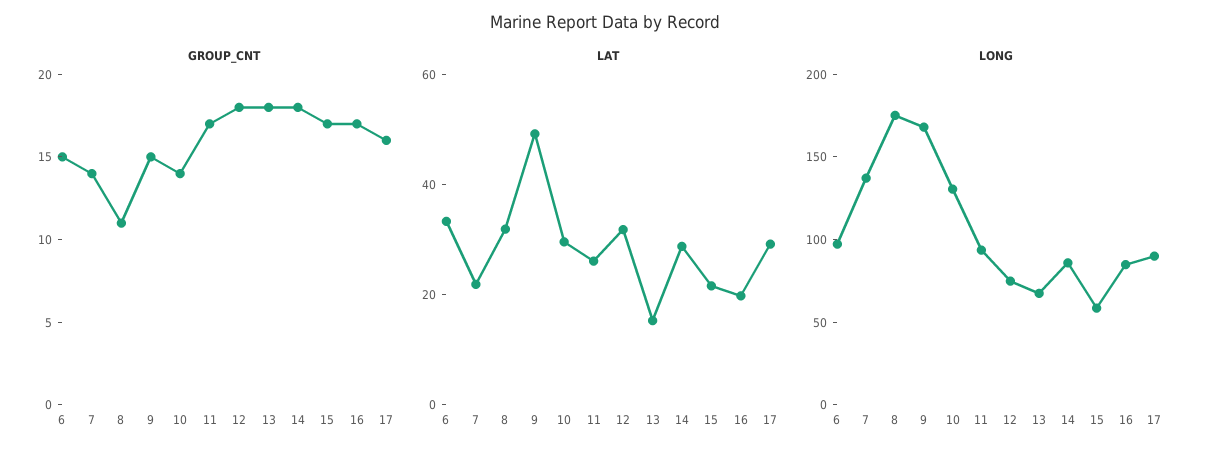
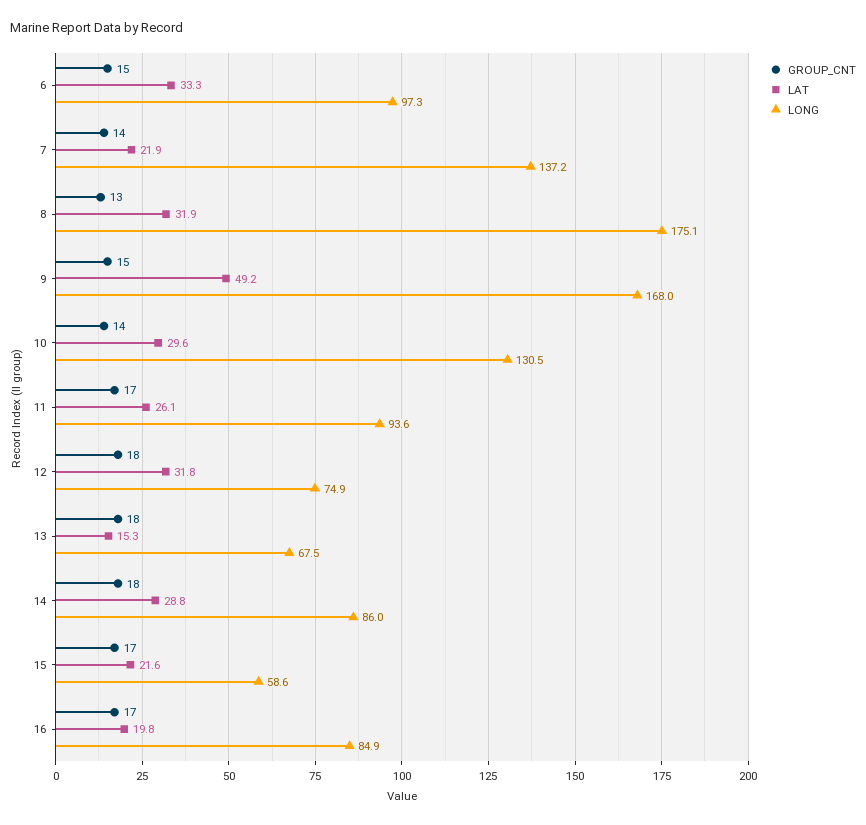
GROUP_CNT, 8: 11 -> 13
GROUP_CNT, 17: 16 -> none
LAT, 17: 30 -> none
LONG, 17: 90 -> none

